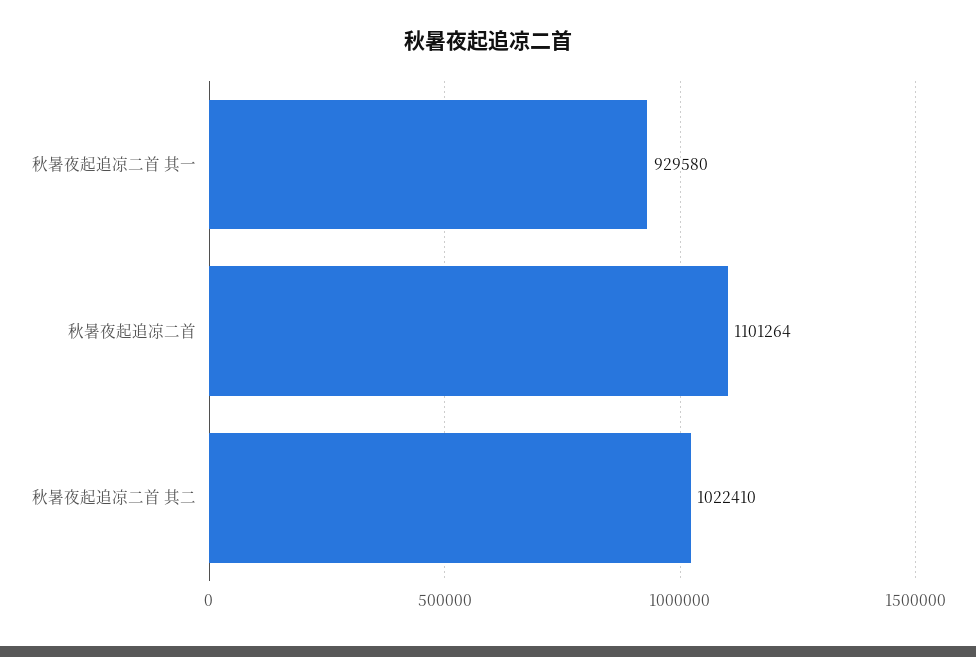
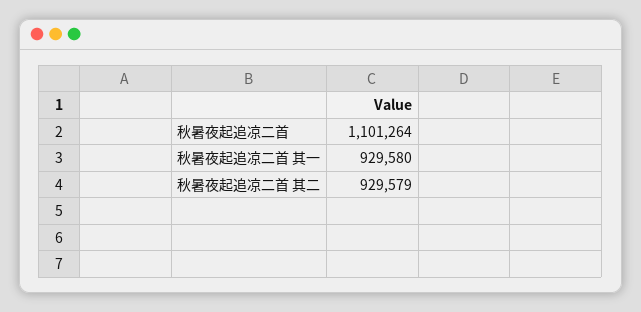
秋暑夜起追凉二首 其二: 1022410 -> 929579

